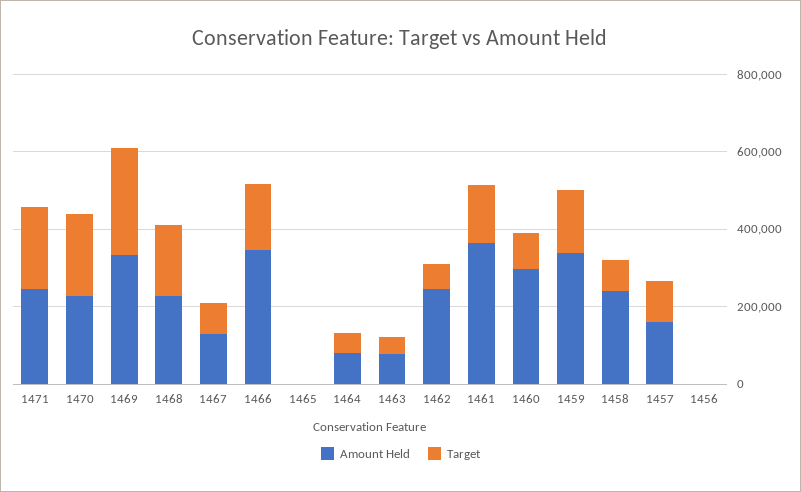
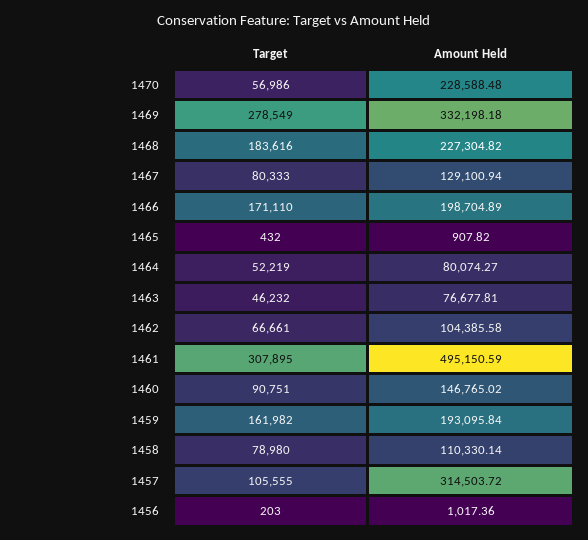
Amount Held, 1471: 250000 -> none
Target, 1471: 200000 -> none
Target, 1470: 200000 -> 56986
Amount Held, 1466: 350000 -> 198704.89
Amount Held, 1462: 250000 -> 104385.58
Amount Held, 1461: 350000 -> 495150.59
Target, 1461: 150000 -> 307895
Amount Held, 1460: 300000 -> 146765.02
Amount Held, 1459: 350000 -> 193095.84
Amount Held, 1458: 250000 -> 110330.14
Amount Held, 1457: 150000 -> 314503.72

